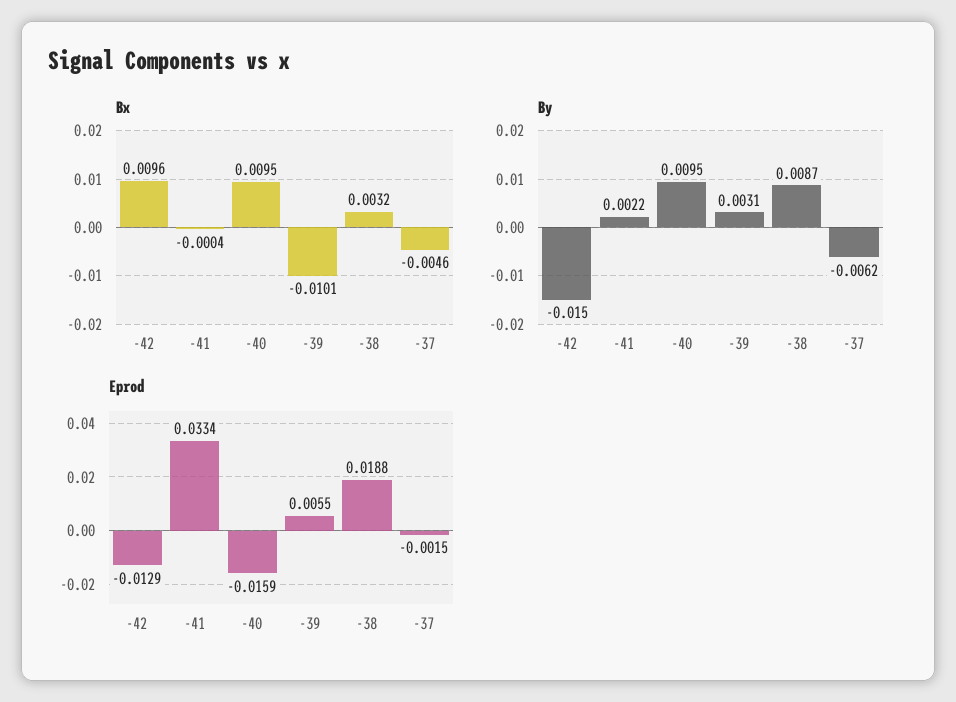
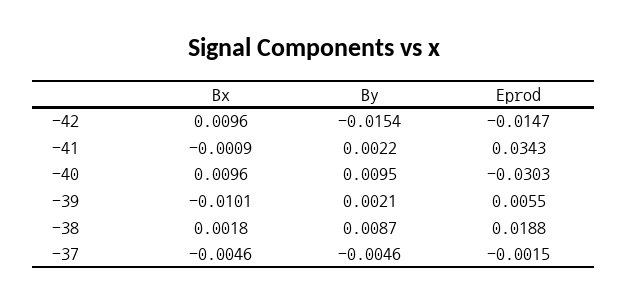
Bx, -41: -0.0004 -> -0.0009
Bx, -40: 0.0095 -> 0.0096
Bx, -38: 0.0032 -> 0.0018
By, -42: -0.015 -> -0.0154
By, -39: 0.0031 -> 0.0021
By, -37: -0.0062 -> -0.0046
Eprod, -42: -0.0129 -> -0.0147
Eprod, -41: 0.0334 -> 0.0343
Eprod, -40: -0.0159 -> -0.0303

